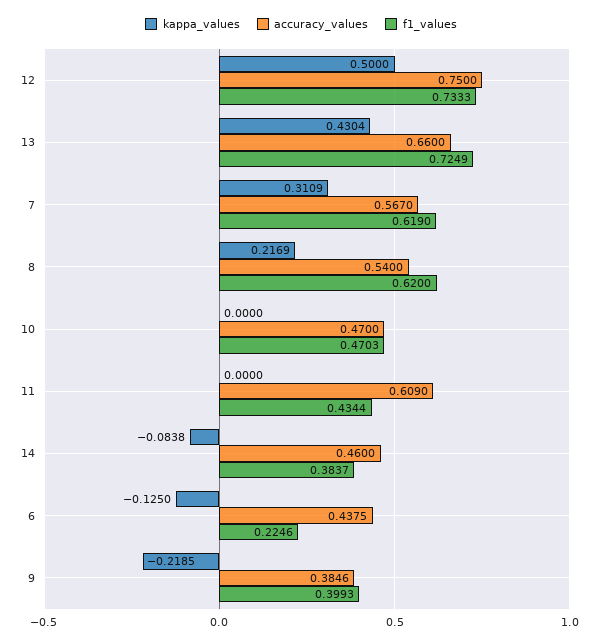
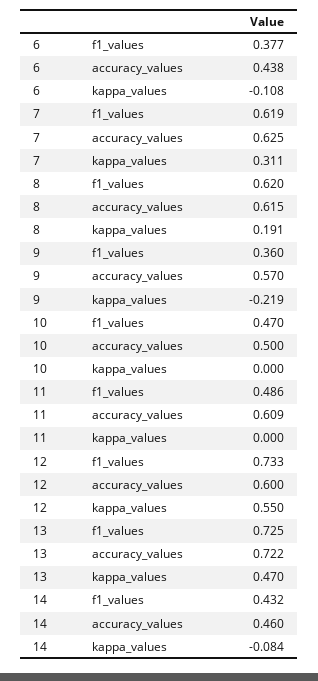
kappa_values, 12: 0.5 -> 0.55
accuracy_values, 12: 0.75 -> 0.6
kappa_values, 13: 0.4304 -> 0.47
accuracy_values, 13: 0.66 -> 0.722
accuracy_values, 7: 0.567 -> 0.625
kappa_values, 8: 0.2169 -> 0.191
accuracy_values, 8: 0.54 -> 0.615
accuracy_values, 10: 0.47 -> 0.5
f1_values, 11: 0.4344 -> 0.486
f1_values, 14: 0.3837 -> 0.432
kappa_values, 6: -0.125 -> -0.108
f1_values, 6: 0.2246 -> 0.377
accuracy_values, 9: 0.3846 -> 0.57
f1_values, 9: 0.3993 -> 0.36

